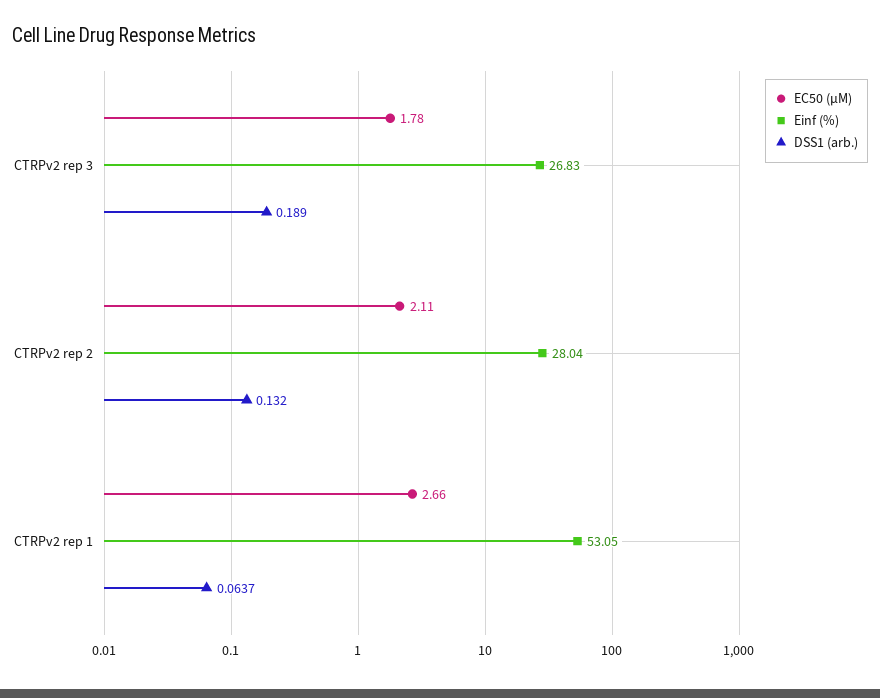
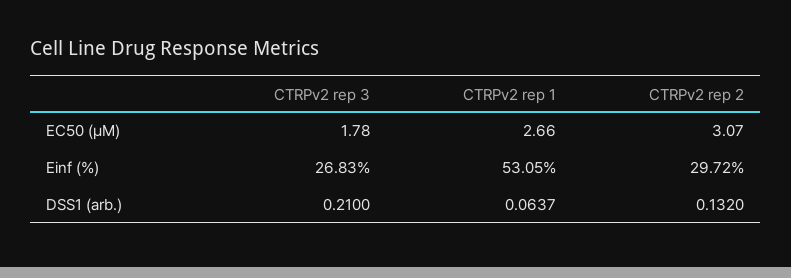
DSS1 (arb.), CTRPv2 rep 3: 0.189 -> 0.21
EC50 (µM), CTRPv2 rep 2: 2.11 -> 3.07
Einf (%), CTRPv2 rep 2: 28.04 -> 29.72

